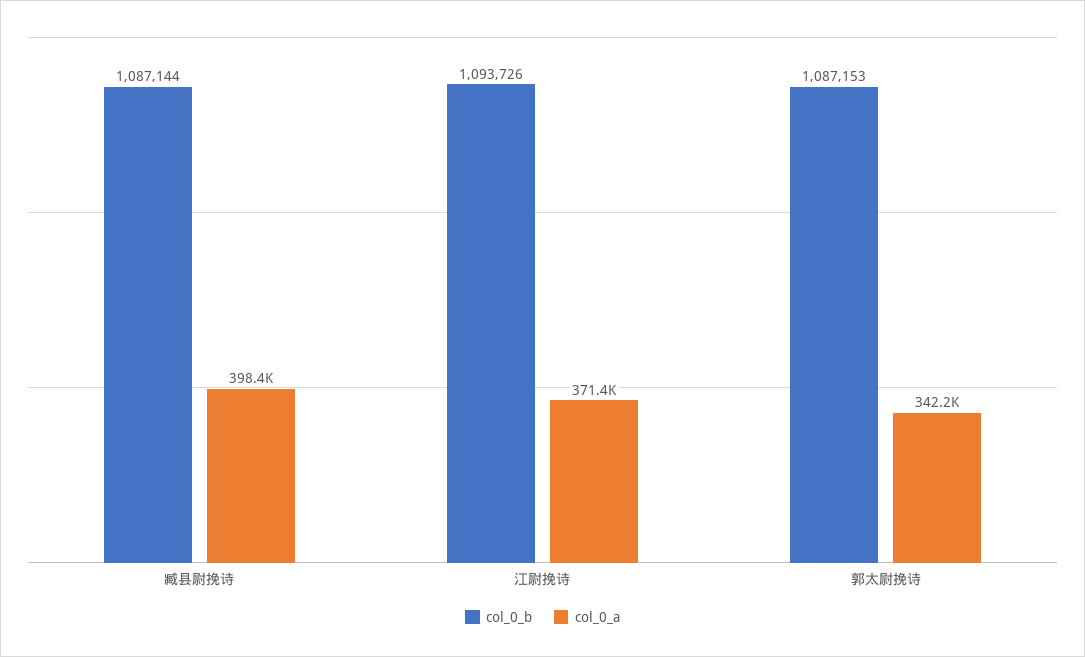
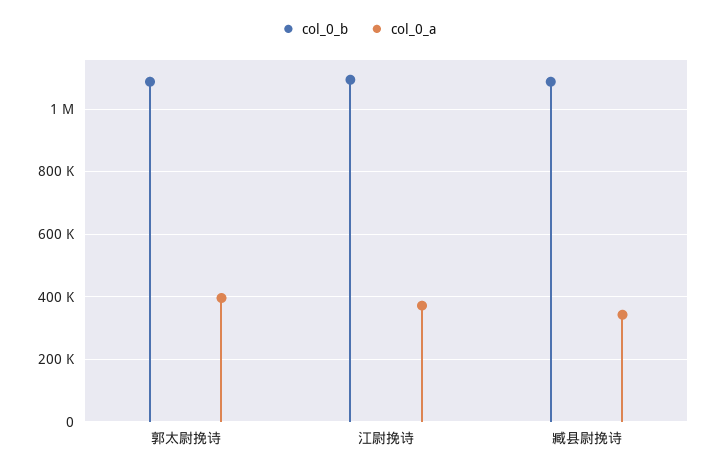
col_0_a, 臧县尉挽诗: 398400 -> 340000
col_0_a, 郭太尉挽诗: 342200 -> 400000

